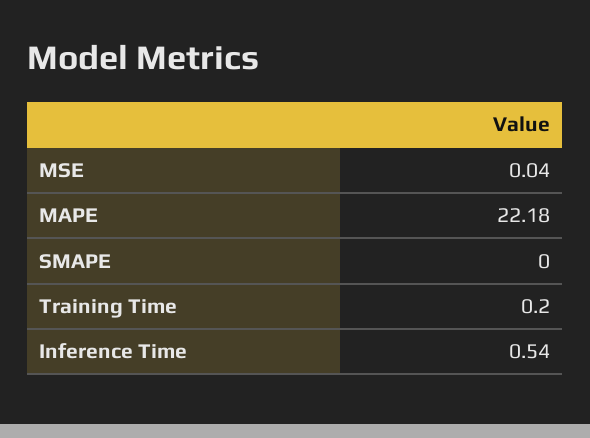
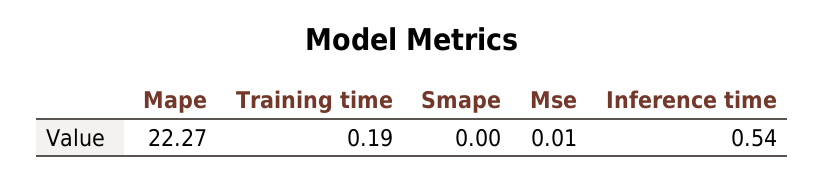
MSE: 0.04 -> 0.01
MAPE: 22.18 -> 22.27
Training Time: 0.2 -> 0.19

